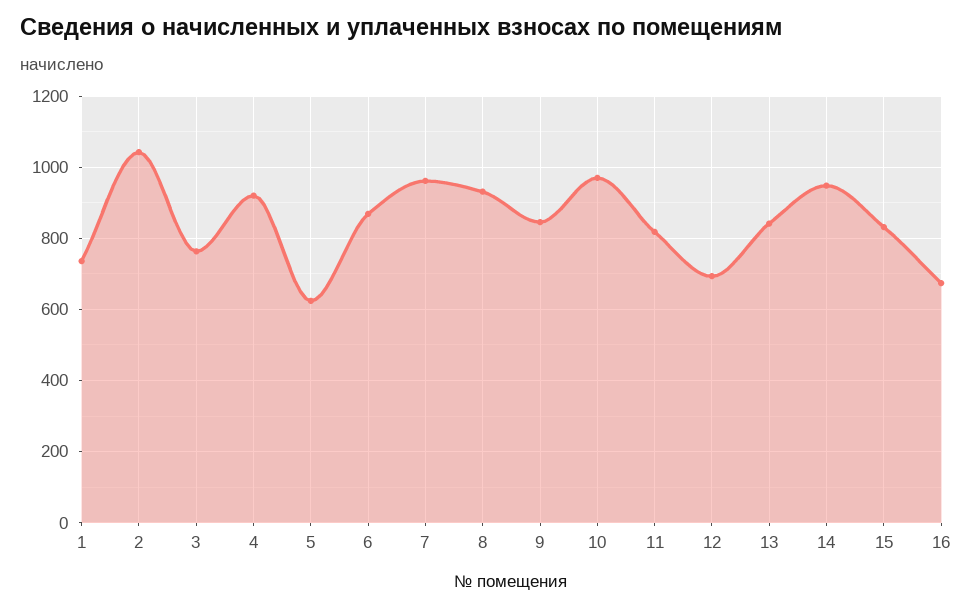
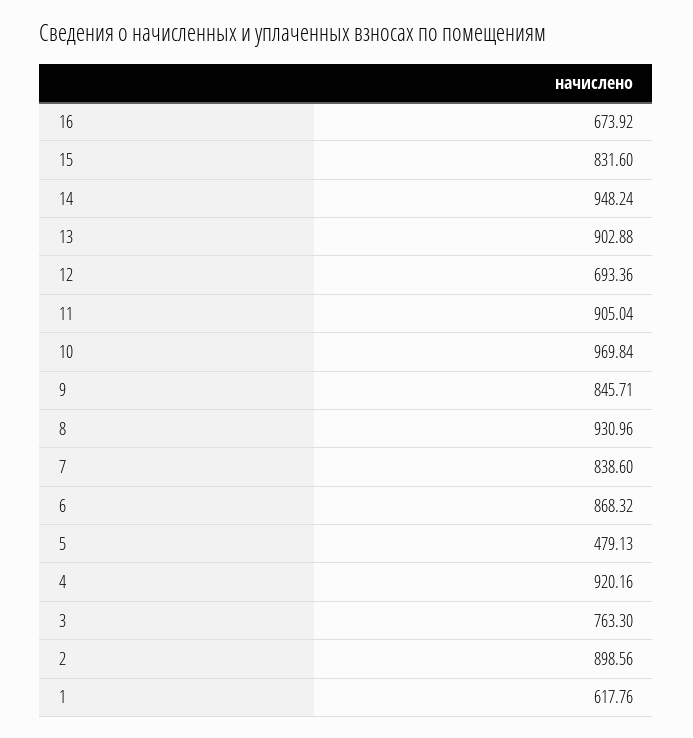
1: 740 -> 617.76
2: 1040 -> 898.56
5: 620 -> 479.13
7: 960 -> 838.6
11: 820 -> 905.04
13: 840 -> 902.88

